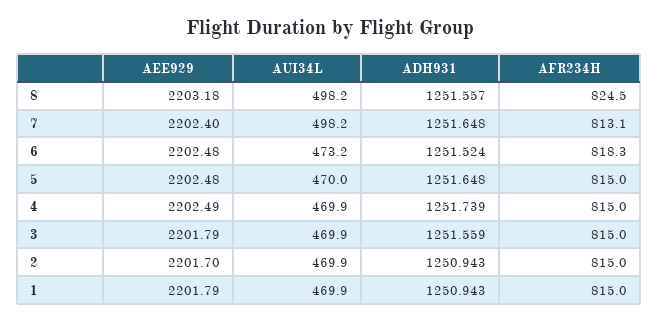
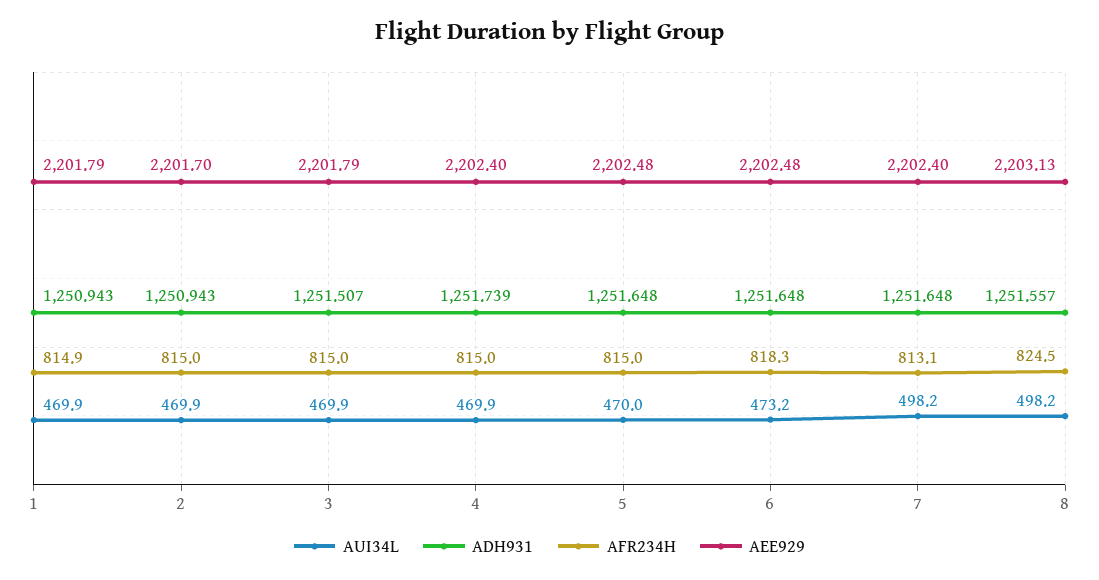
AEE929, 8: 2203.18 -> 2203.13
ADH931, 6: 1251.524 -> 1251.648
AEE929, 4: 2202.49 -> 2202.4
ADH931, 3: 1251.559 -> 1251.507
AFR234H, 1: 815 -> 814.9

